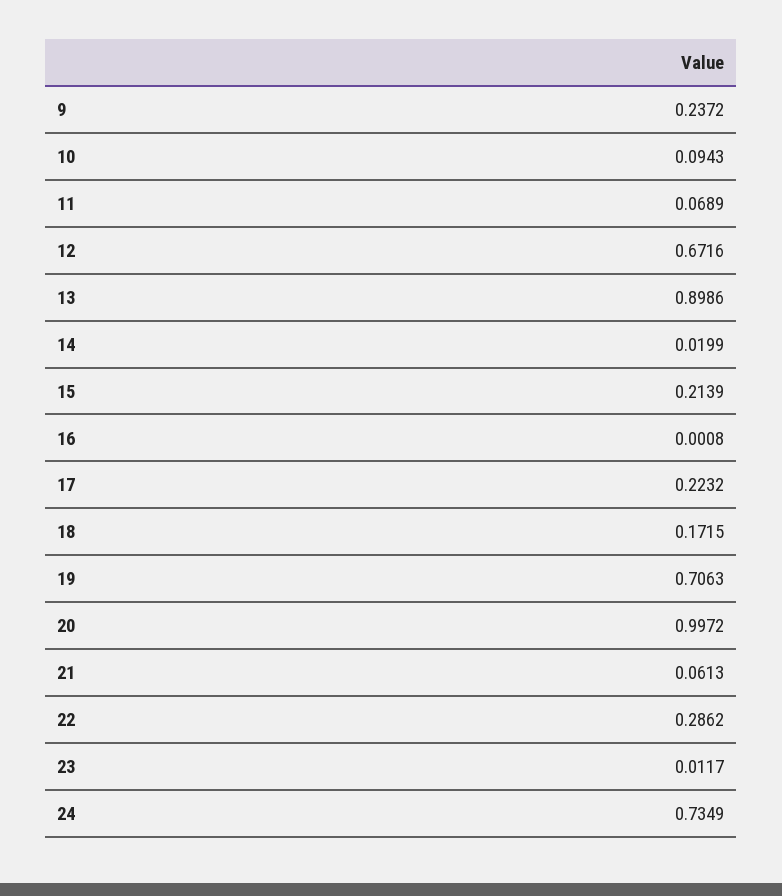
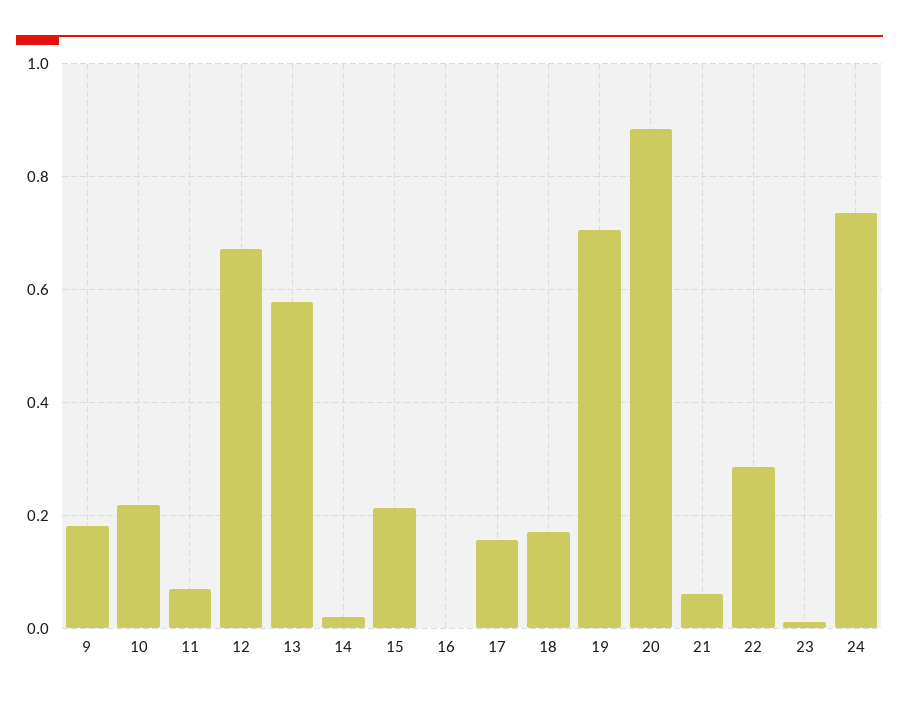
9: 0.2372 -> 0.18
10: 0.0943 -> 0.22
13: 0.8986 -> 0.58
17: 0.2232 -> 0.16
20: 0.9972 -> 0.88

